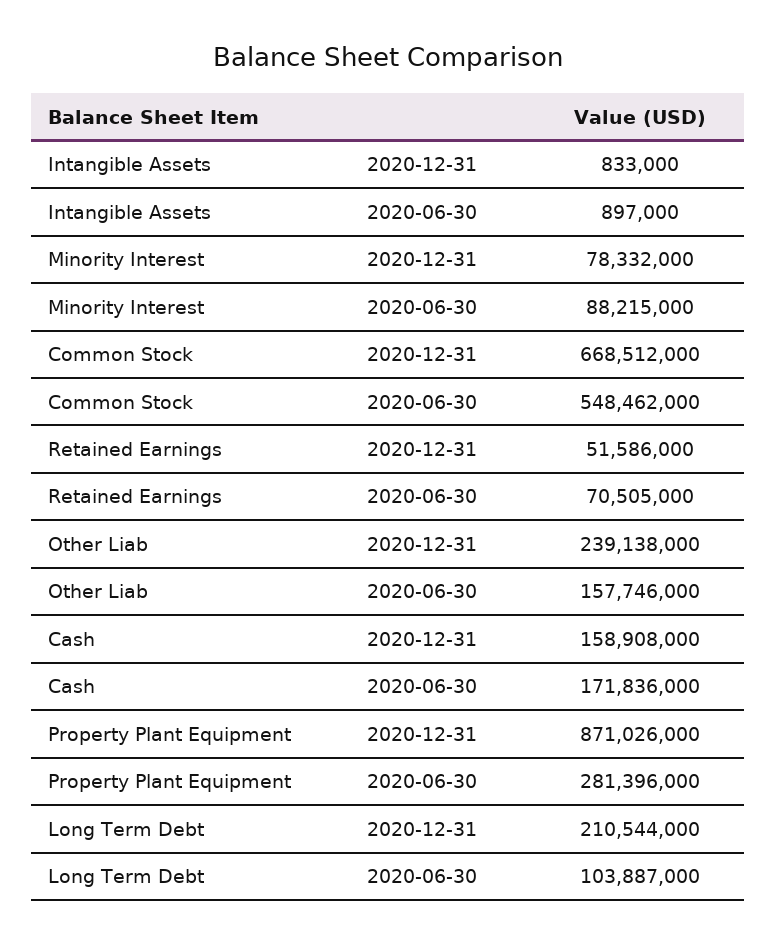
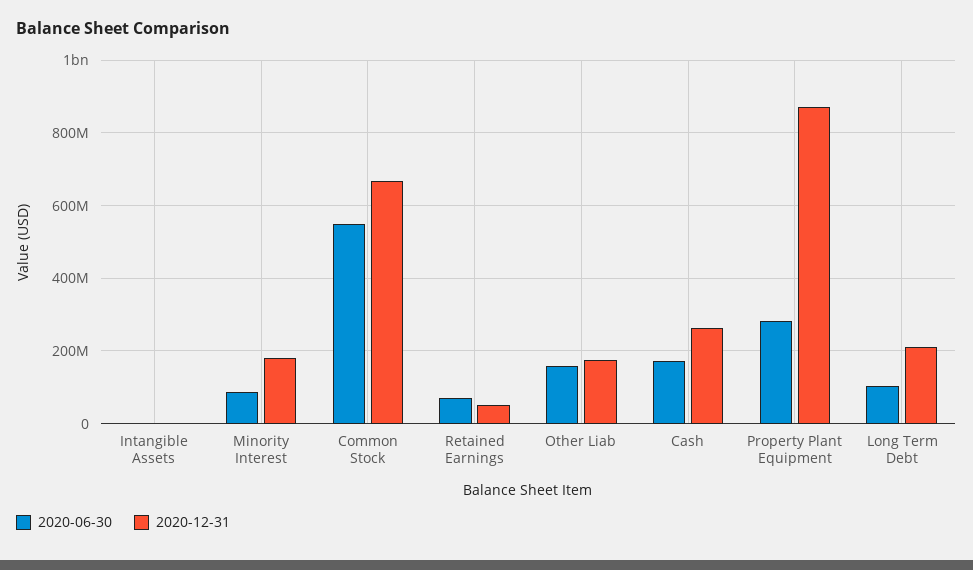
2020-12-31, Minority Interest: 78332000 -> 180000000
2020-12-31, Other Liab: 239138000 -> 180000000
2020-12-31, Cash: 158908000 -> 260000000

